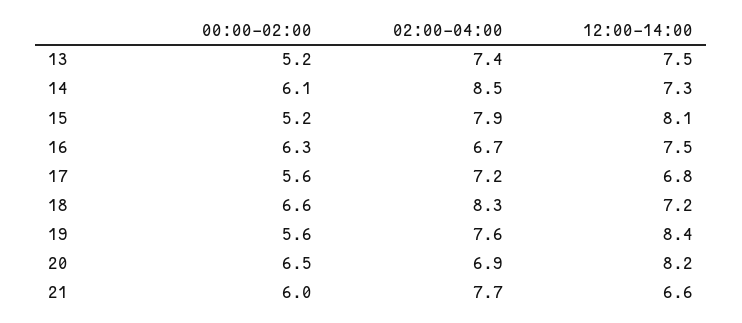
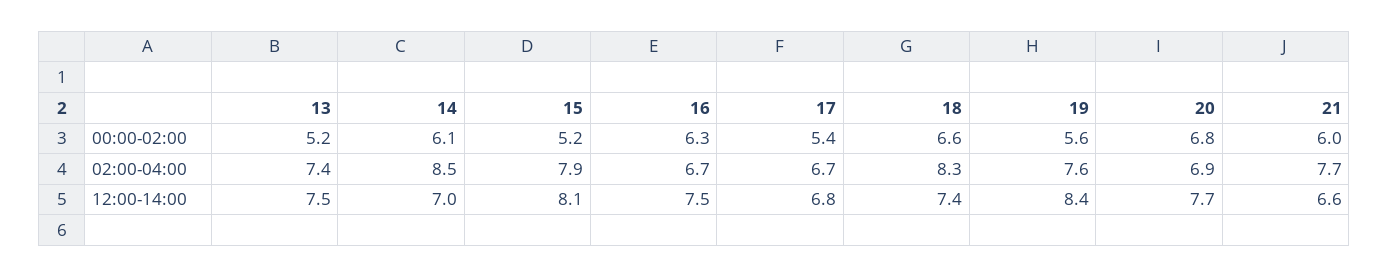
12:00-14:00, 14: 7.3 -> 7
00:00-02:00, 17: 5.6 -> 5.4
02:00-04:00, 17: 7.2 -> 6.7
12:00-14:00, 18: 7.2 -> 7.4
00:00-02:00, 20: 6.5 -> 6.8
12:00-14:00, 20: 8.2 -> 7.7

